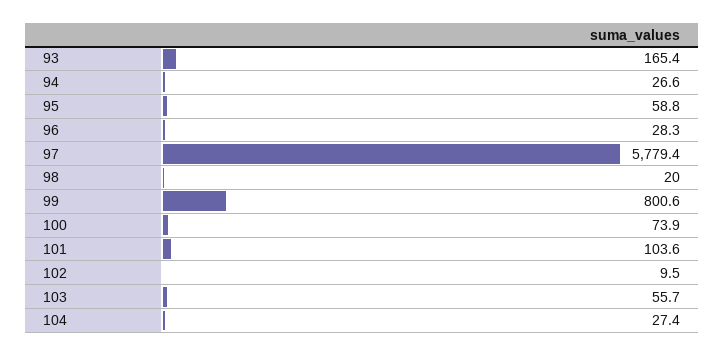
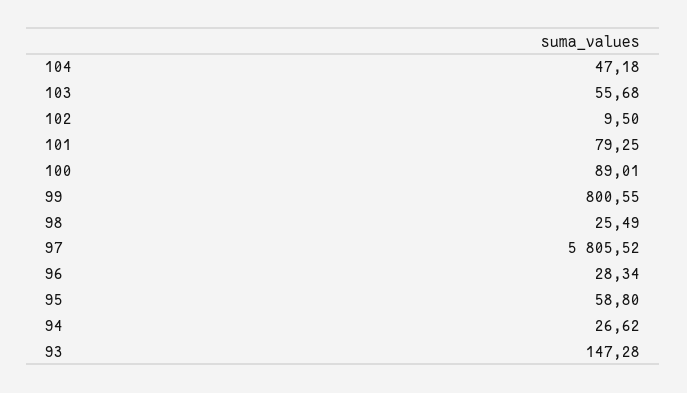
93: 165.4 -> 147.28
97: 5779.4 -> 5805.52
98: 20 -> 25.49
100: 73.9 -> 89.01
101: 103.6 -> 79.25
104: 27.4 -> 47.18

